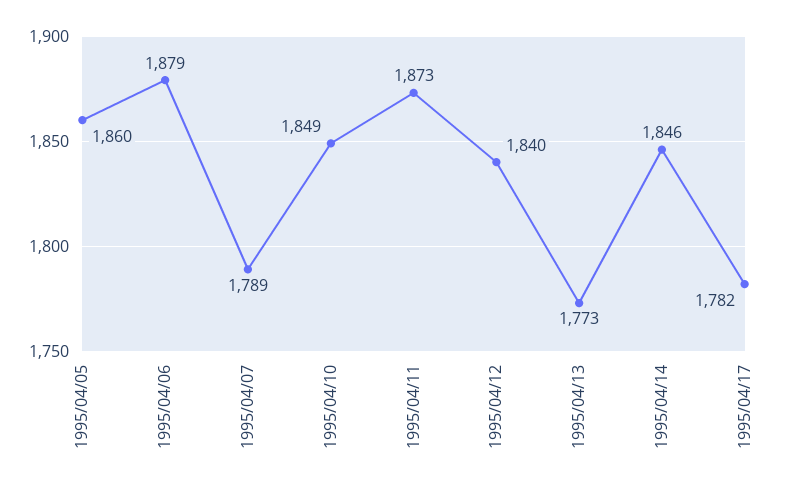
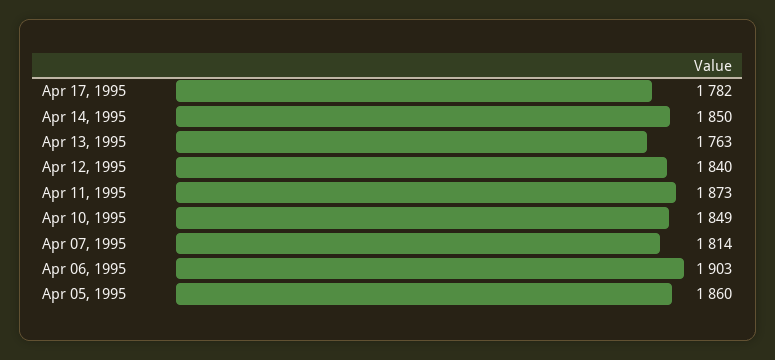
1995/04/06: 1879 -> 1903
1995/04/07: 1789 -> 1814
1995/04/13: 1773 -> 1763
1995/04/14: 1846 -> 1850

